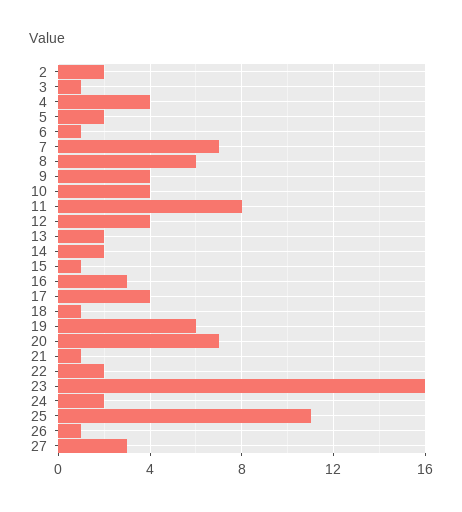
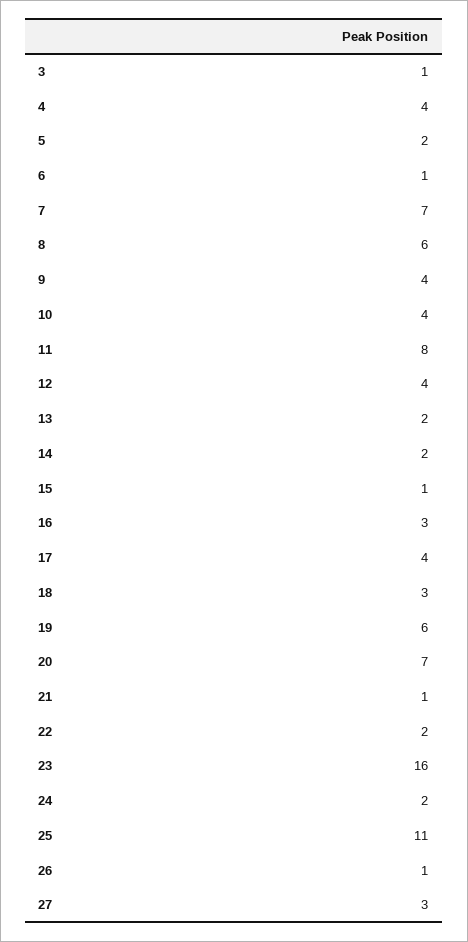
2: 2 -> none
18: 1 -> 3

